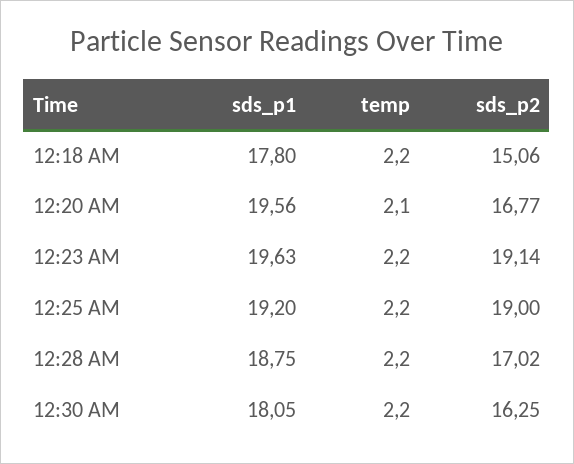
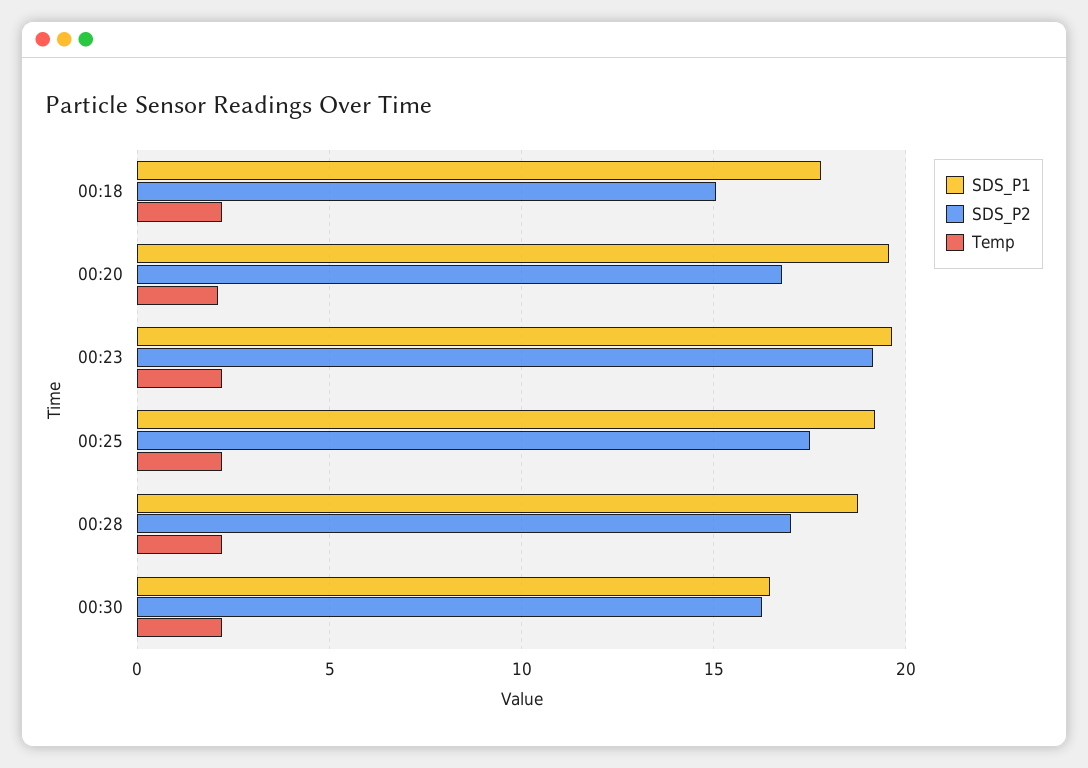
sds_p2, 12:25 AM: 19 -> 17.5
sds_p1, 12:30 AM: 18.05 -> 16.5

